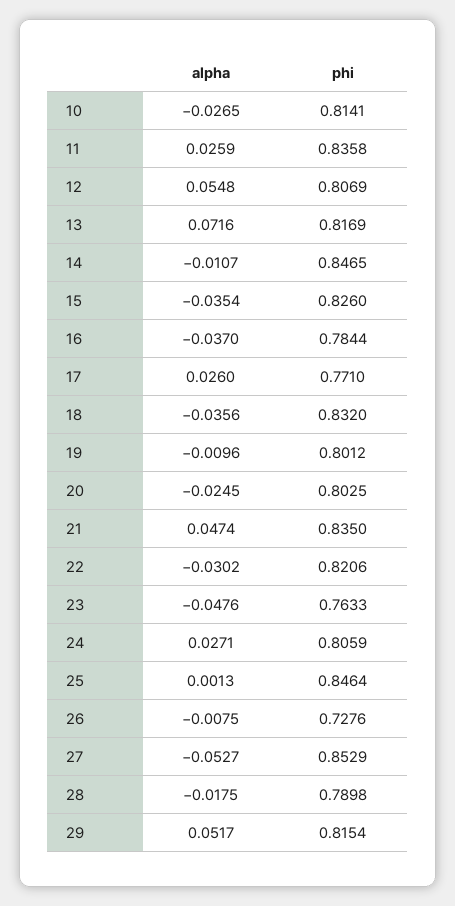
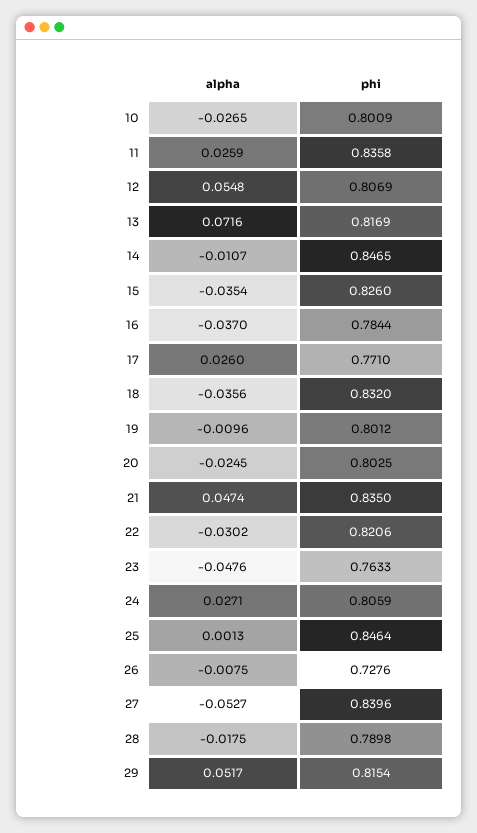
phi, 10: 0.8141 -> 0.8009
phi, 27: 0.8529 -> 0.8396

